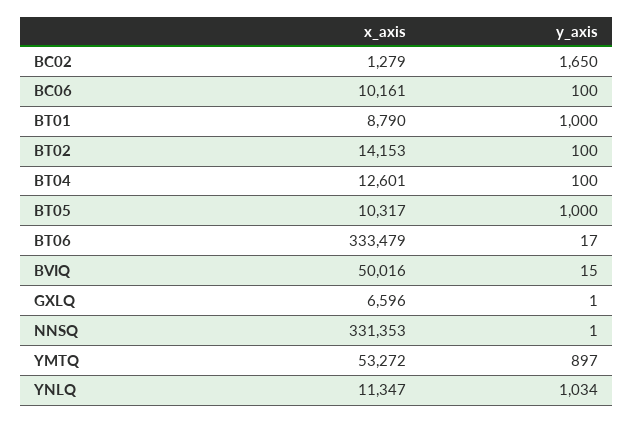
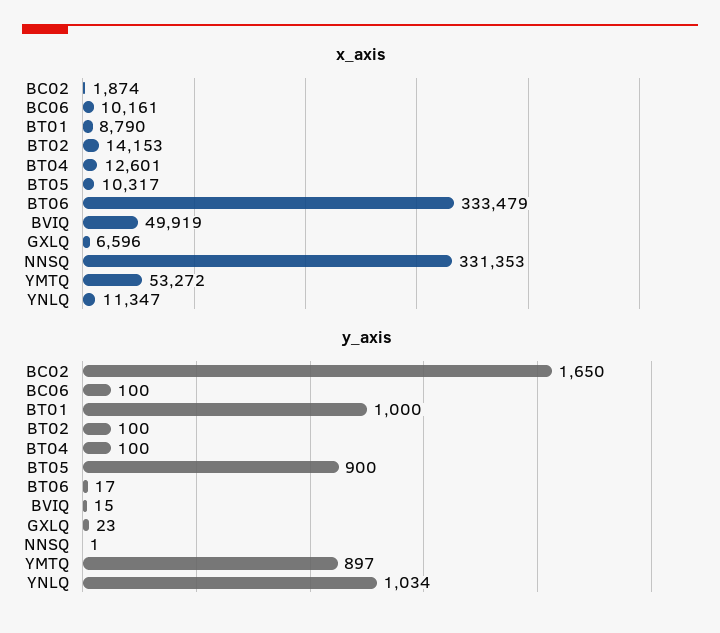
x_axis, BC02: 1279 -> 1874
y_axis, BT05: 1000 -> 900
x_axis, BVIQ: 50016 -> 49919
y_axis, GXLQ: 1 -> 23

